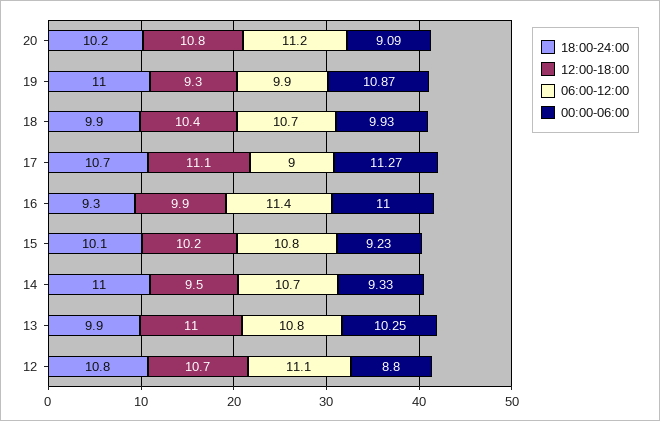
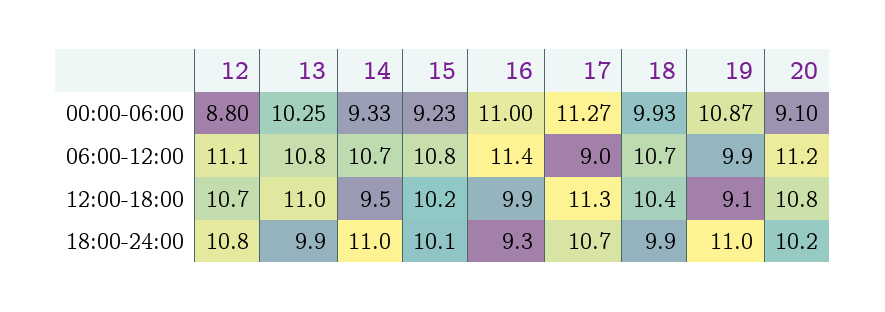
00:00-06:00, 20: 9.09 -> 9.1
12:00-18:00, 19: 9.3 -> 9.1
12:00-18:00, 17: 11.1 -> 11.3

